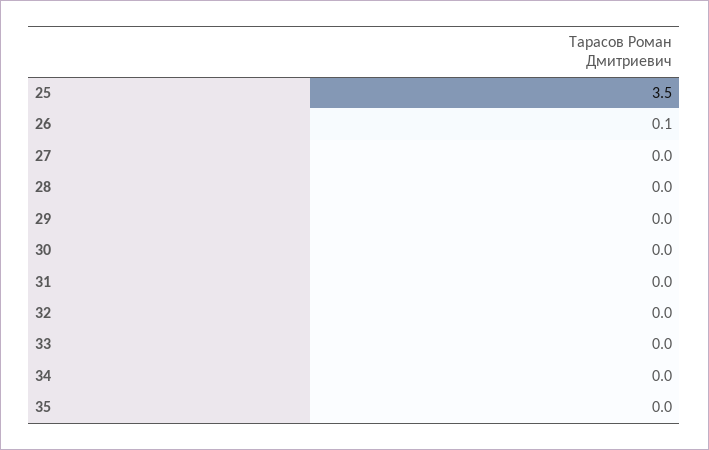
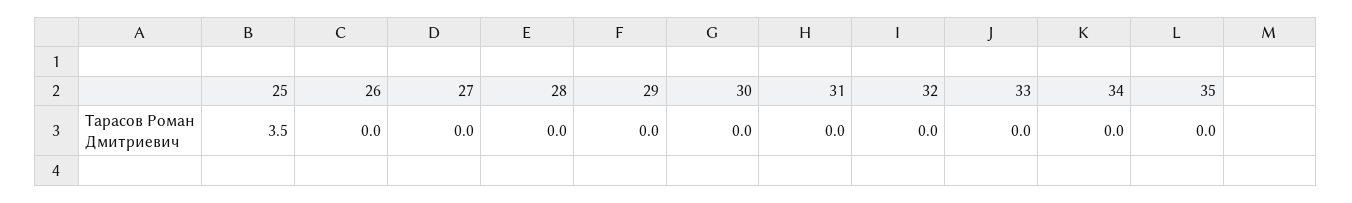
26: 0.1 -> 0

